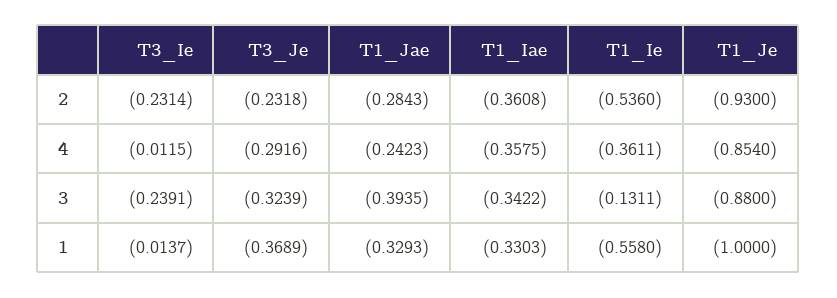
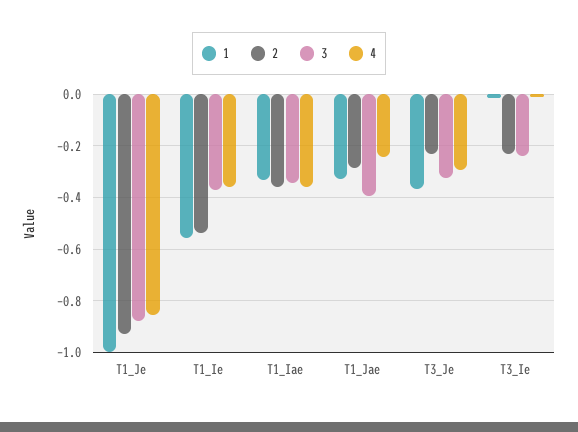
3, T1_Ie: -0.1311 -> -0.375

